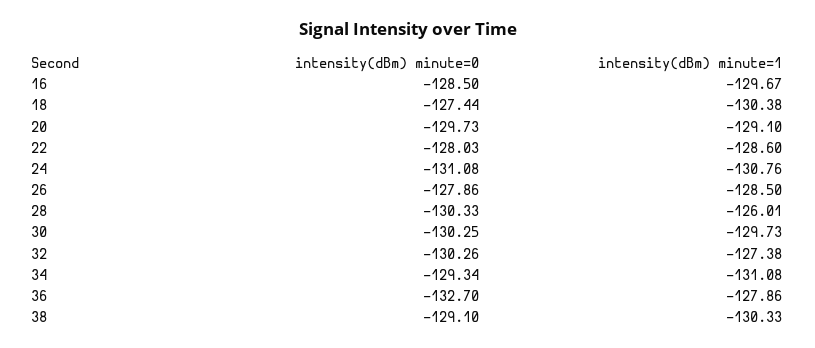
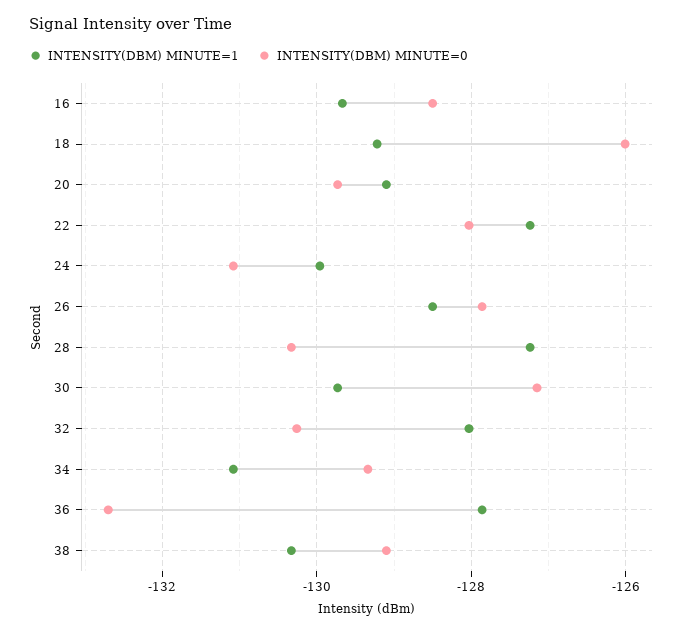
intensity(dBm) minute=0, 18: -127.44 -> -126
intensity(dBm) minute=1, 18: -130.38 -> -129.2
intensity(dBm) minute=1, 22: -128.6 -> -127.2
intensity(dBm) minute=1, 24: -130.76 -> -130
intensity(dBm) minute=1, 28: -126.01 -> -127.2
intensity(dBm) minute=0, 30: -130.25 -> -127.2
intensity(dBm) minute=1, 32: -127.38 -> -128

